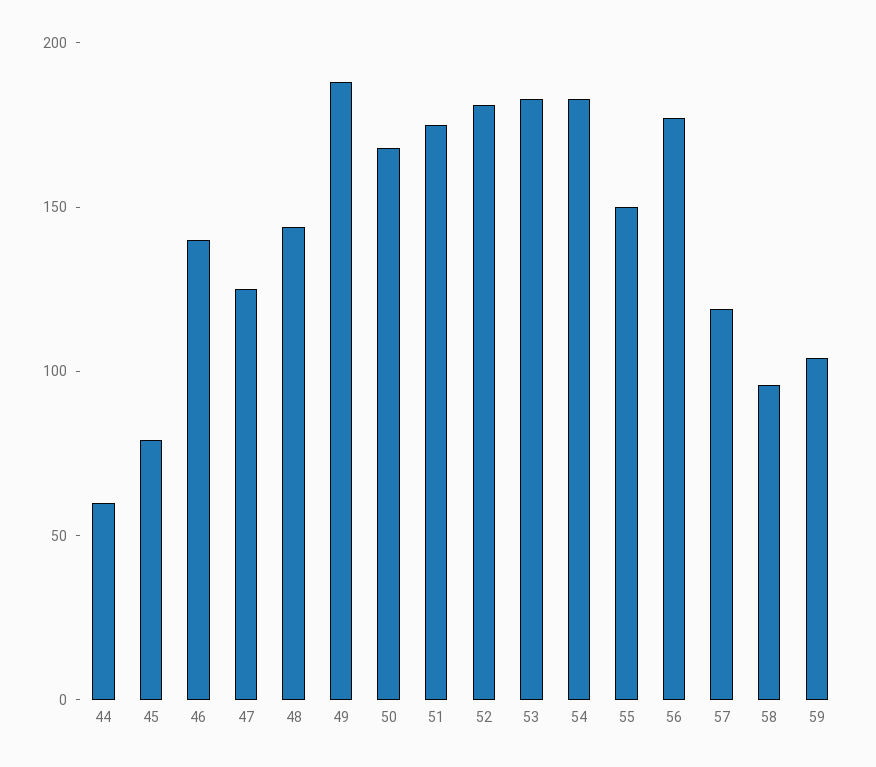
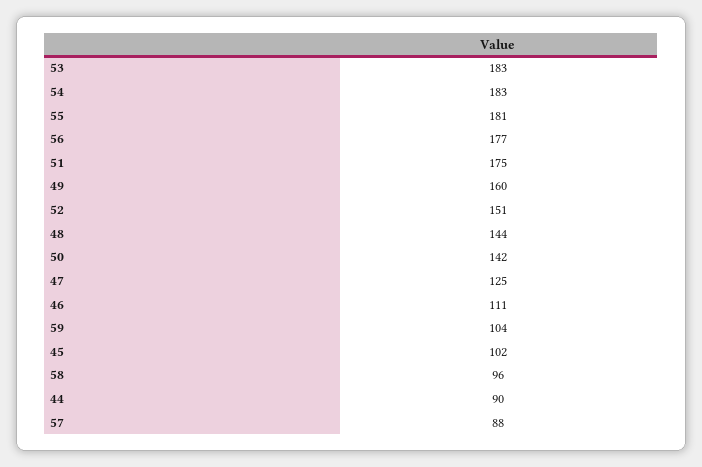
44: 60 -> 90
45: 80 -> 102
46: 140 -> 111
49: 190 -> 160
50: 170 -> 142
52: 180 -> 151
55: 150 -> 181
57: 120 -> 88

